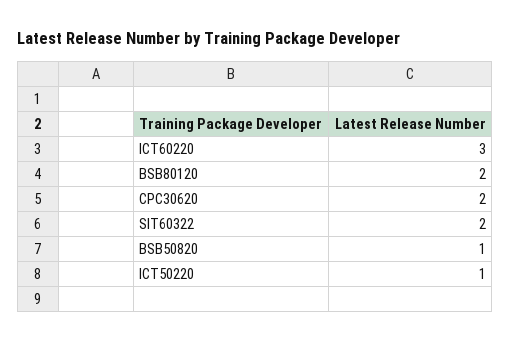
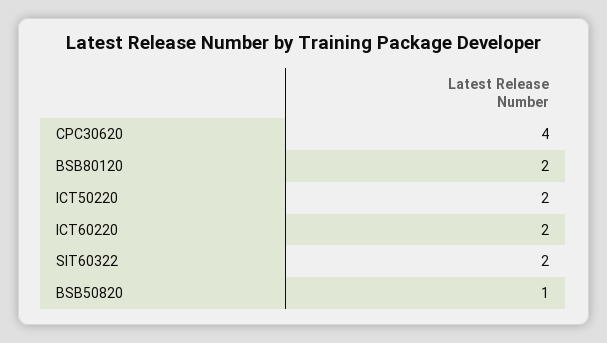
ICT60220: 3 -> 2
CPC30620: 2 -> 4
ICT50220: 1 -> 2

